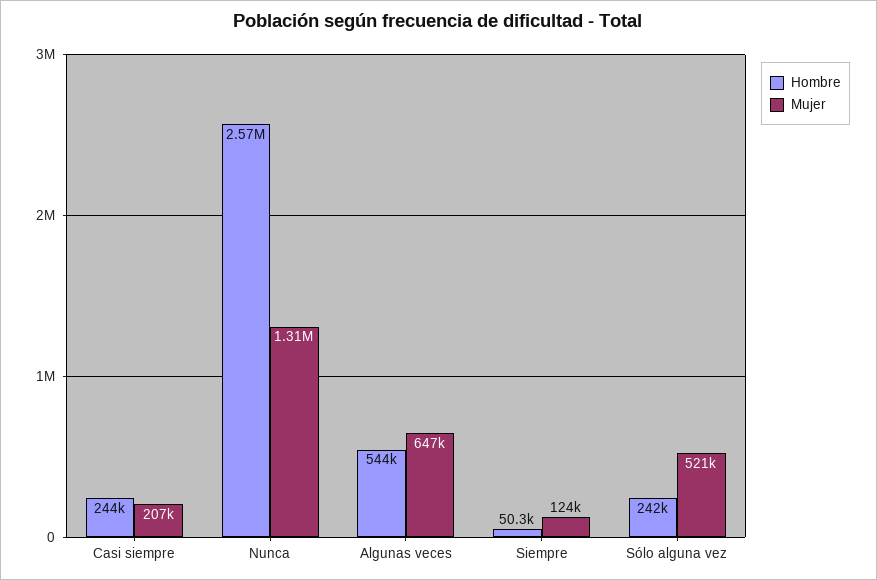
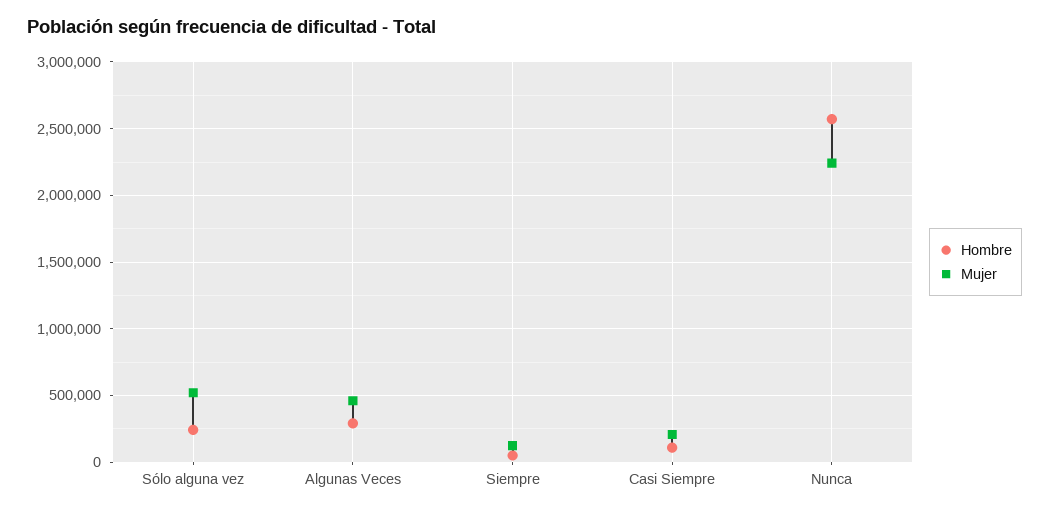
Hombre, Casi siempre: 244000 -> 100000
Mujer, Nunca: 1310000 -> 2250000
Hombre, Algunas veces: 544000 -> 300000
Mujer, Algunas veces: 647000 -> 450000

